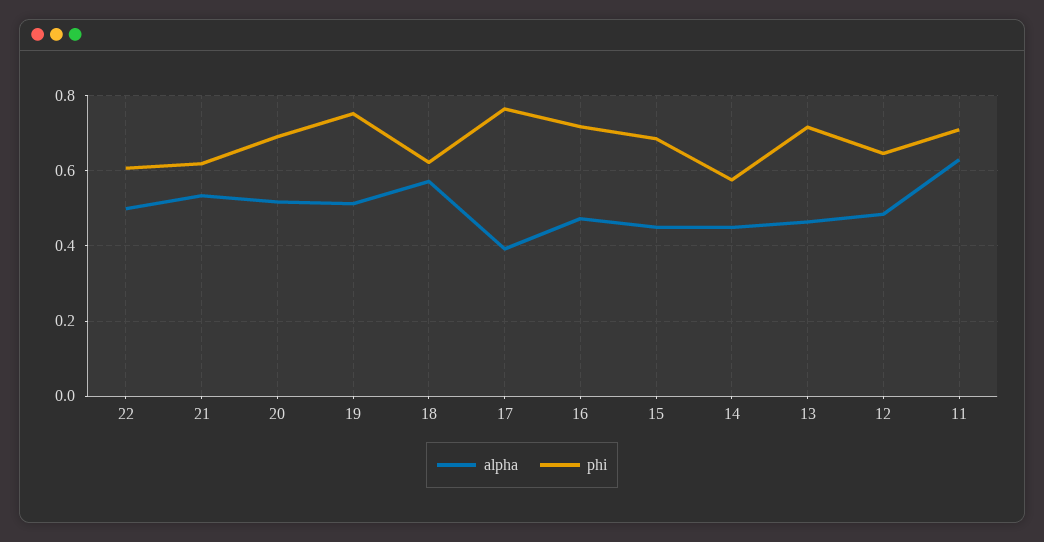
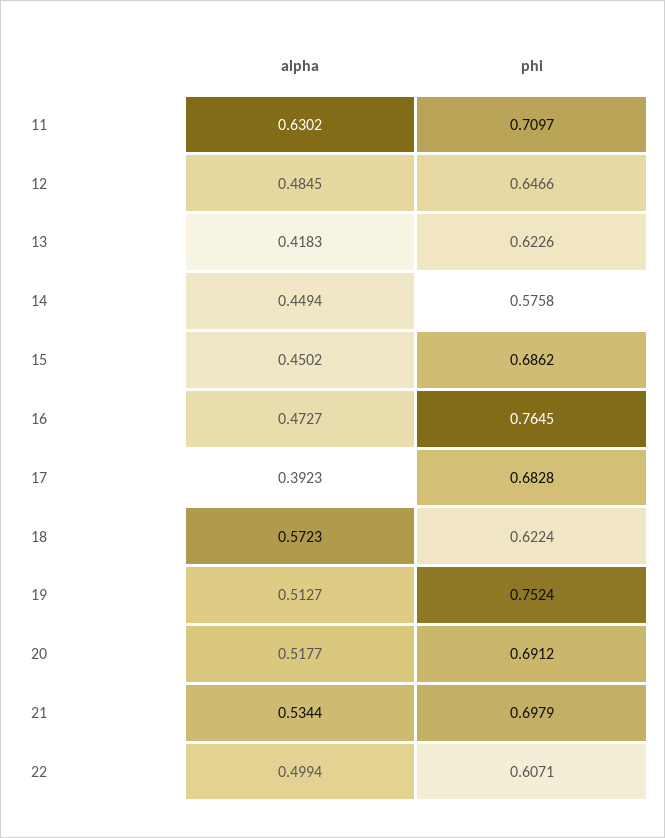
phi, 21: 0.62 -> 0.6979
phi, 17: 0.76 -> 0.6828
phi, 16: 0.72 -> 0.7645
alpha, 13: 0.46 -> 0.4183
phi, 13: 0.72 -> 0.6226

